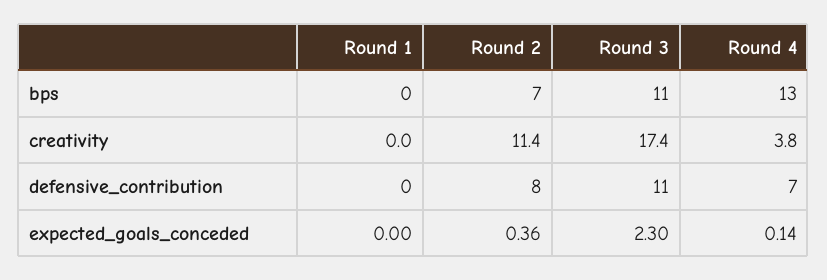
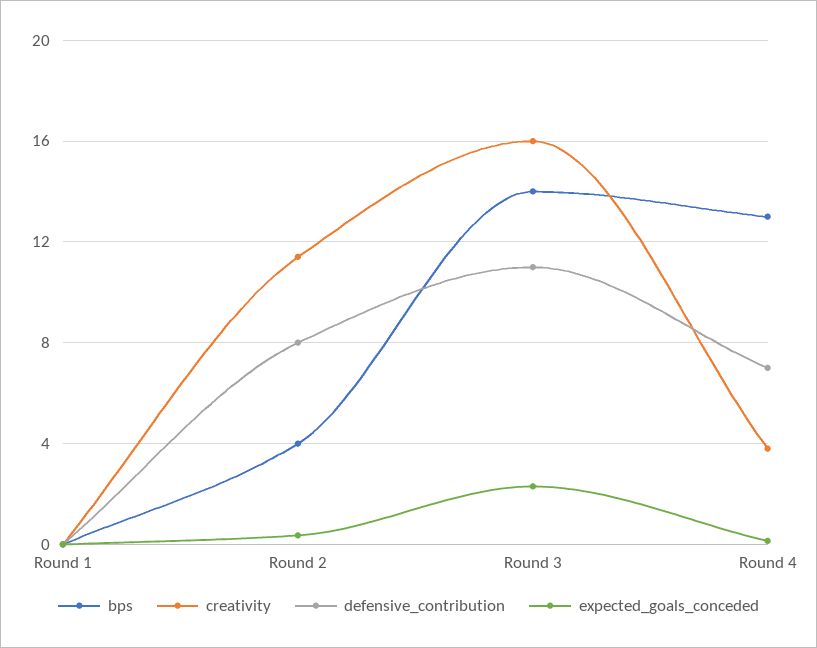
bps, Round 2: 7 -> 4
bps, Round 3: 11 -> 14
creativity, Round 3: 17.4 -> 16

